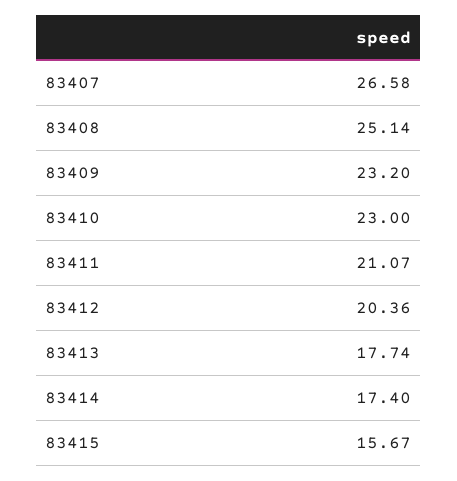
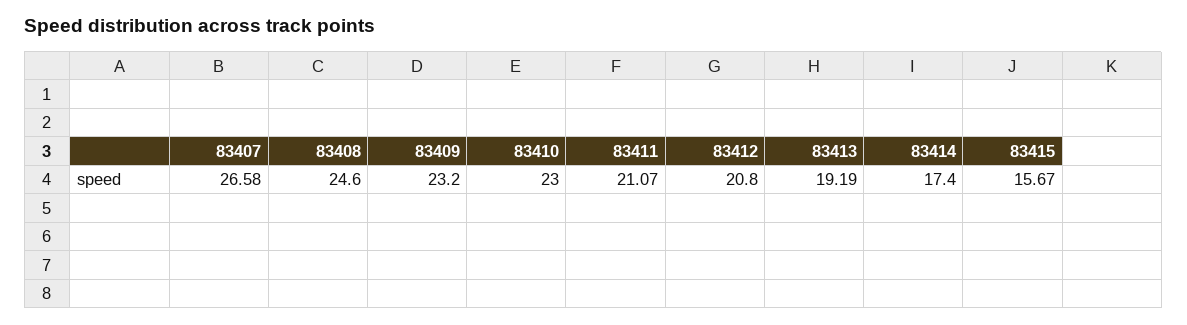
83408: 25.14 -> 24.6
83412: 20.36 -> 20.8
83413: 17.74 -> 19.19

